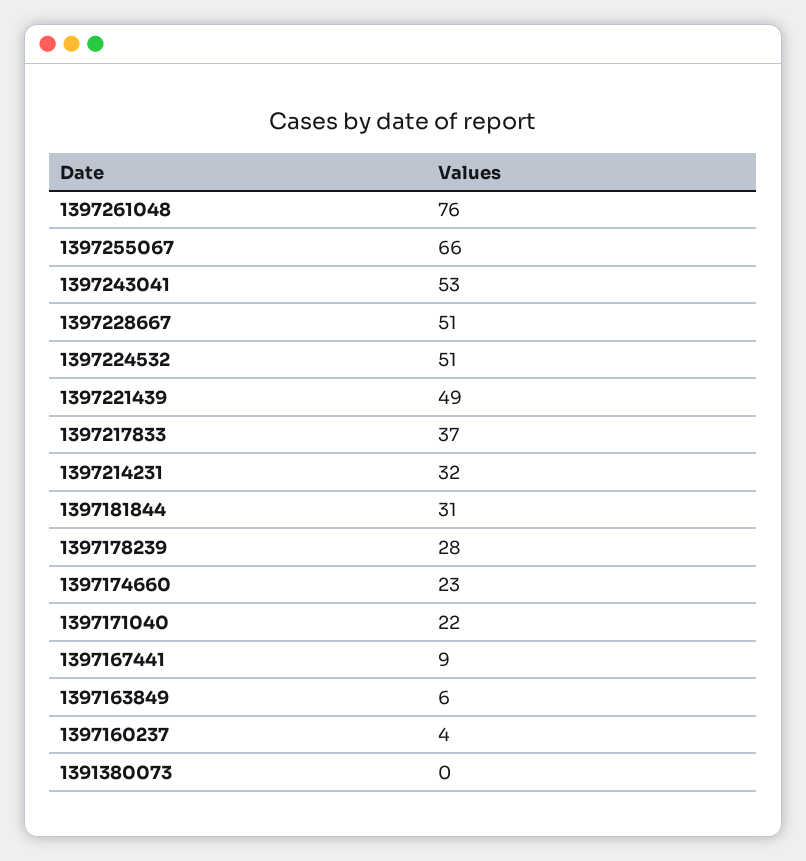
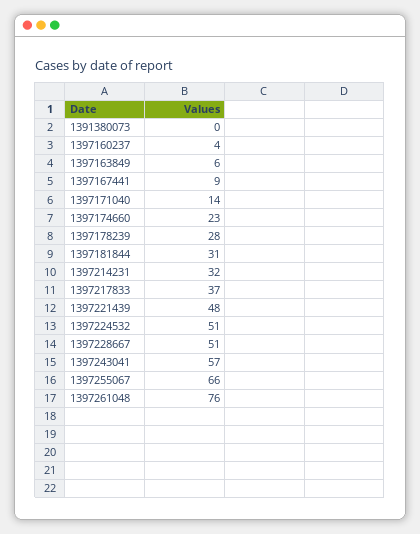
1397243041: 53 -> 57
1397221439: 49 -> 48
1397171040: 22 -> 14

